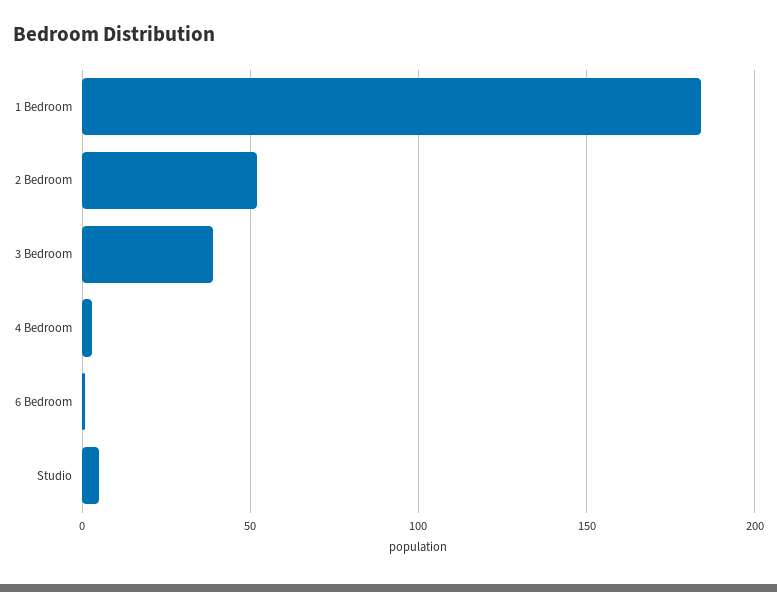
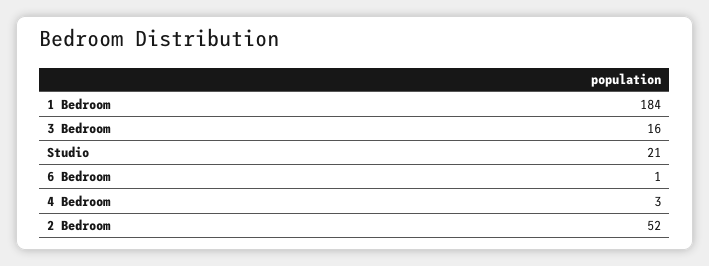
3 Bedroom: 40 -> 16
Studio: 5 -> 21

